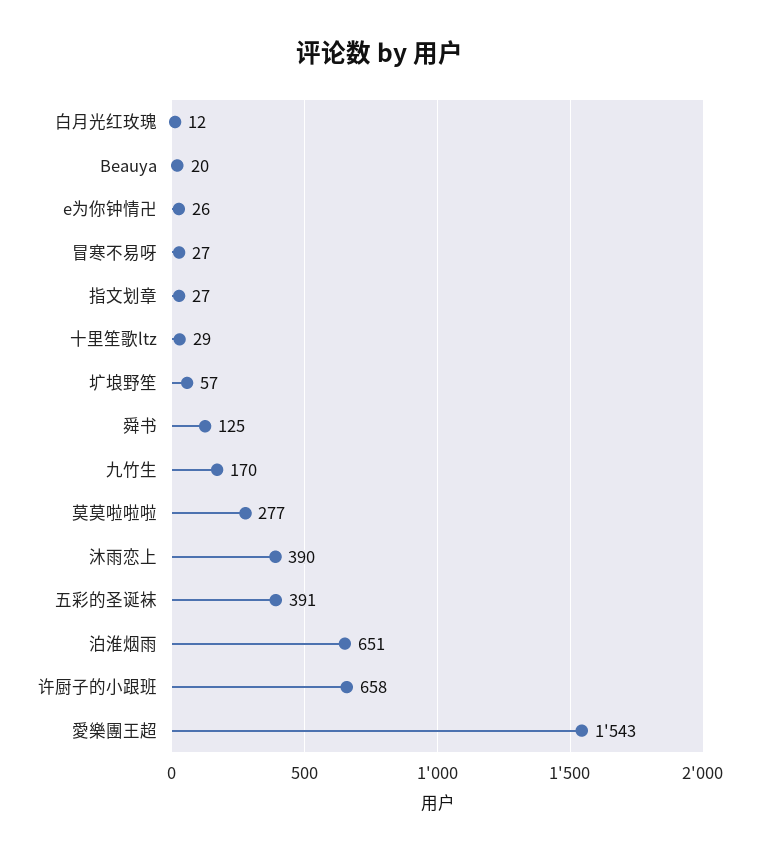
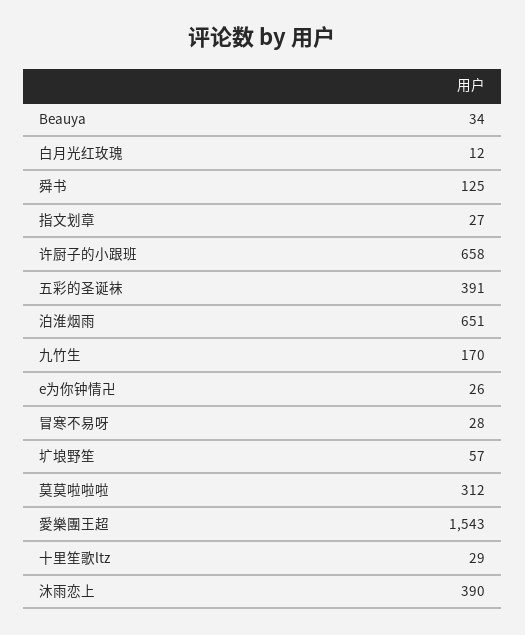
Beauya: 20 -> 34
冒寒不易呀: 27 -> 28
莫莫啦啦啦: 277 -> 312

